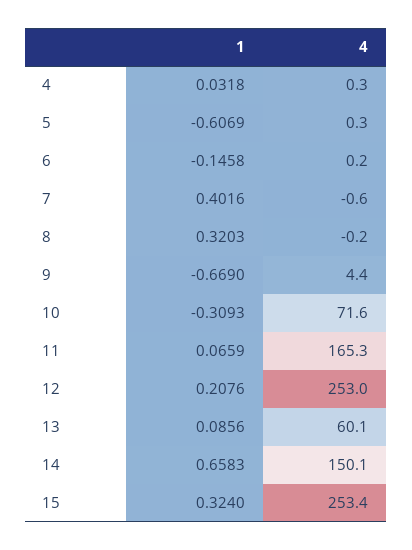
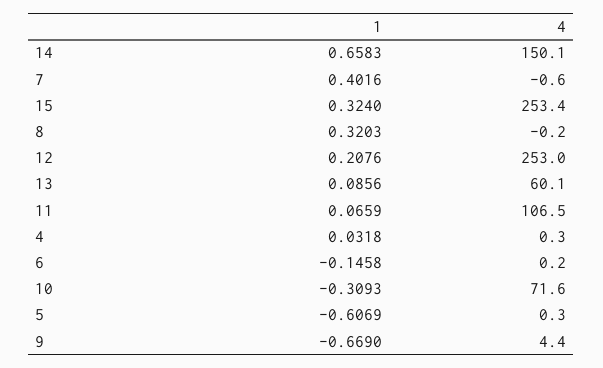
4, 11: 165.3 -> 106.5

